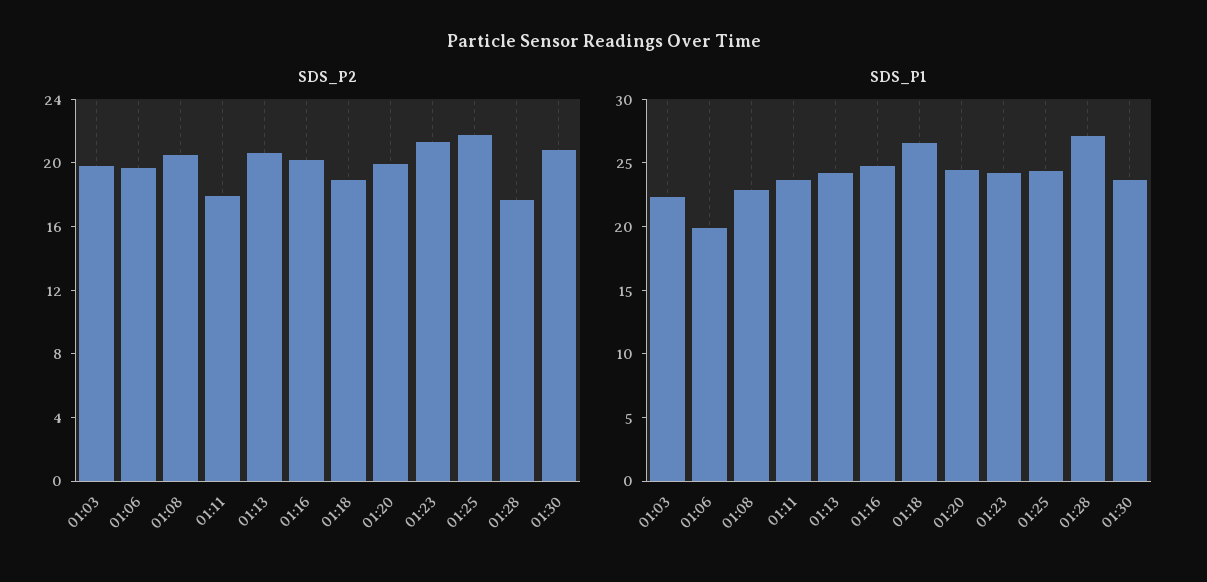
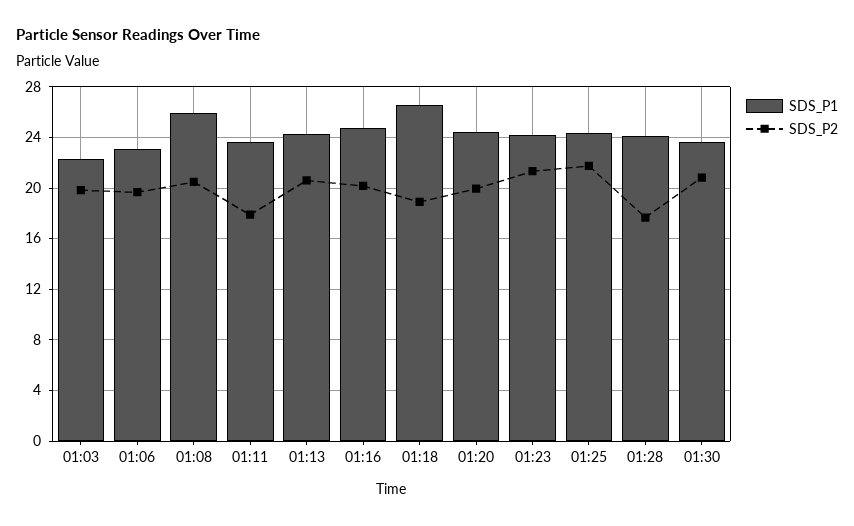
SDS_P1, 01:06: 20 -> 23
SDS_P1, 01:08: 23 -> 26
SDS_P1, 01:28: 27 -> 24

